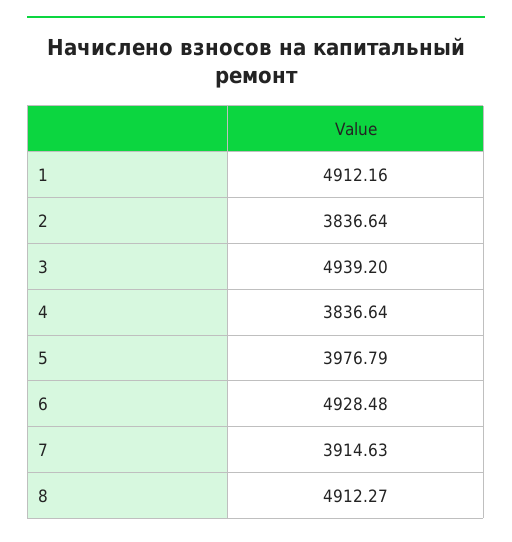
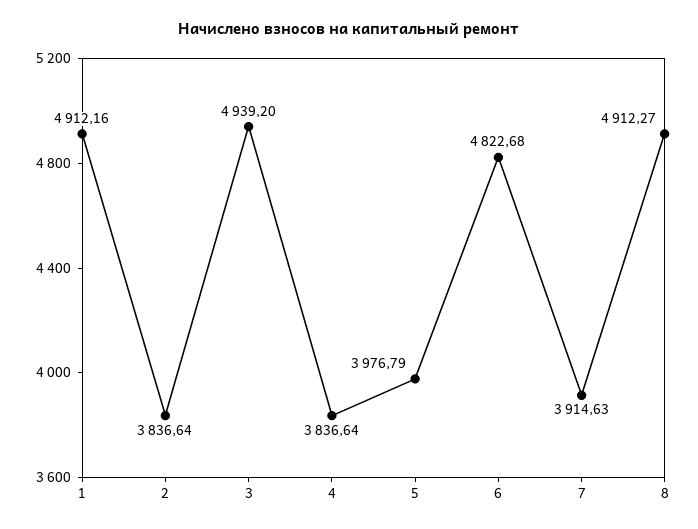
6: 4928.48 -> 4822.68

